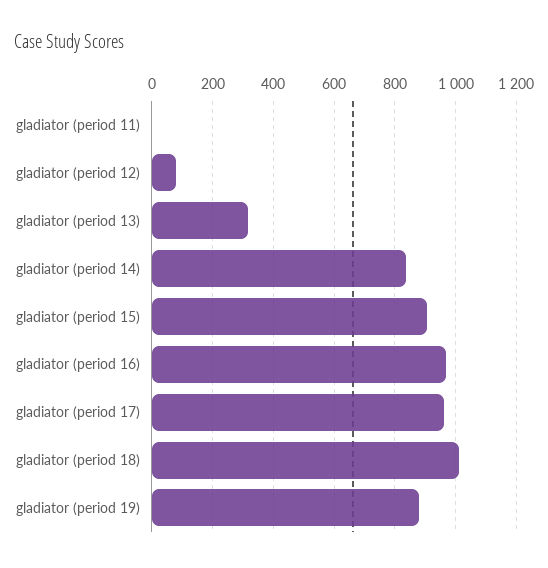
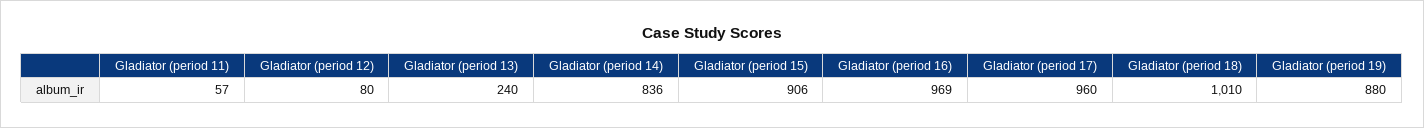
gladiator (period 11): 0 -> 57
gladiator (period 13): 320 -> 240

